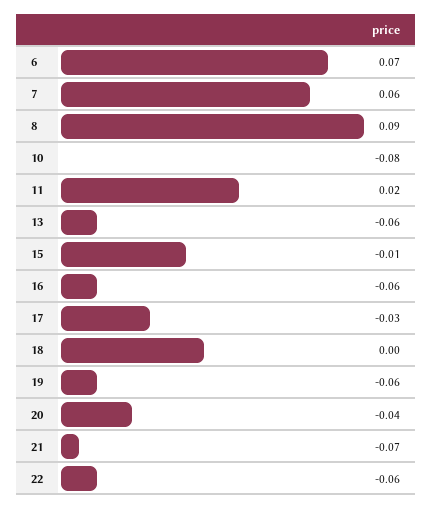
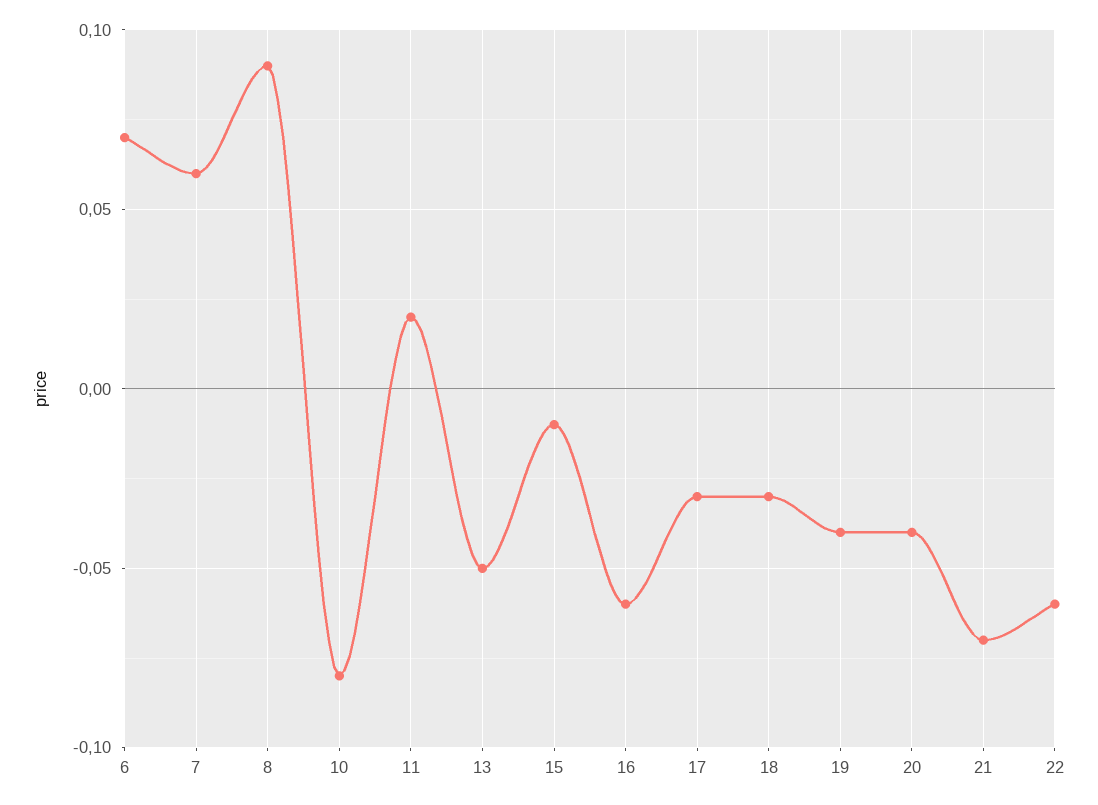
13: -0.06 -> -0.05
18: 0 -> -0.03
19: -0.06 -> -0.04

